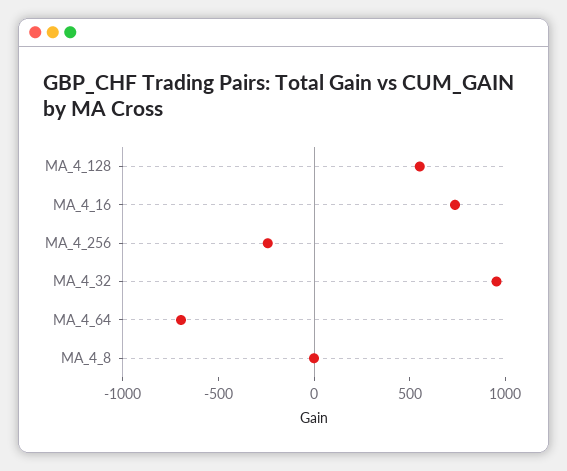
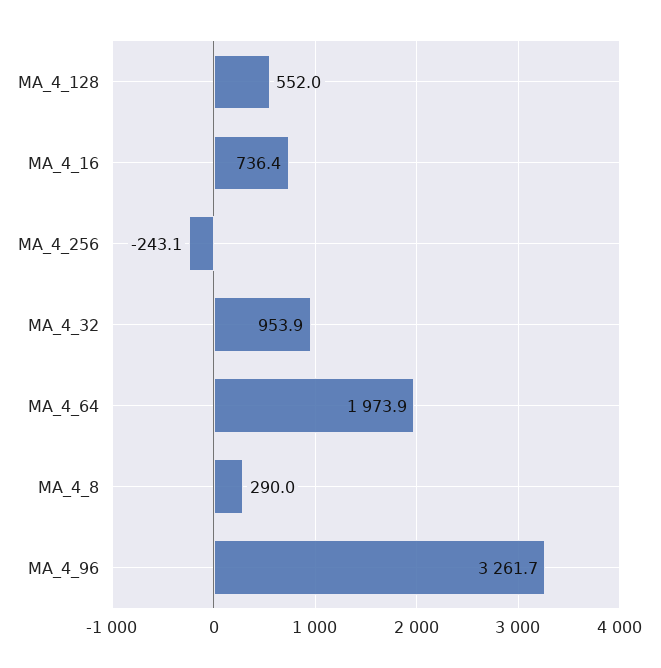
MA_4_64: -700 -> 1973.9
MA_4_8: 0 -> 290
MA_4_96: none -> 3261.7

